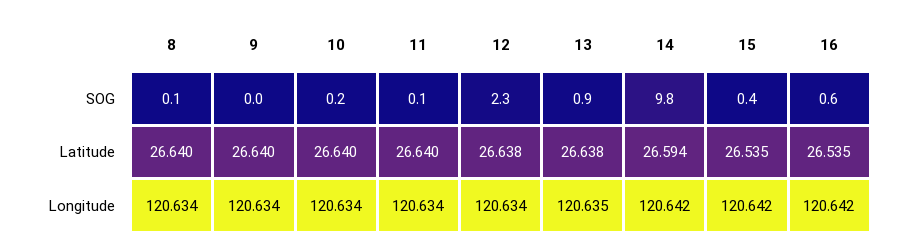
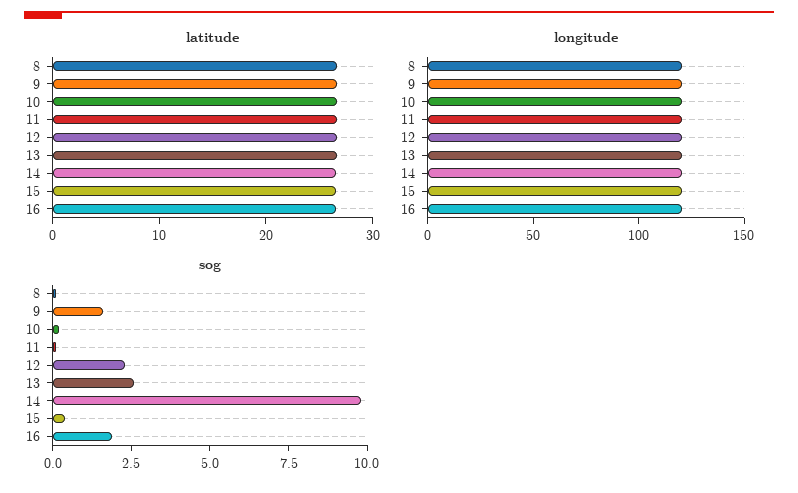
SOG, 9: 0 -> 1.5
SOG, 13: 0.9 -> 2.5
SOG, 16: 0.6 -> 2

